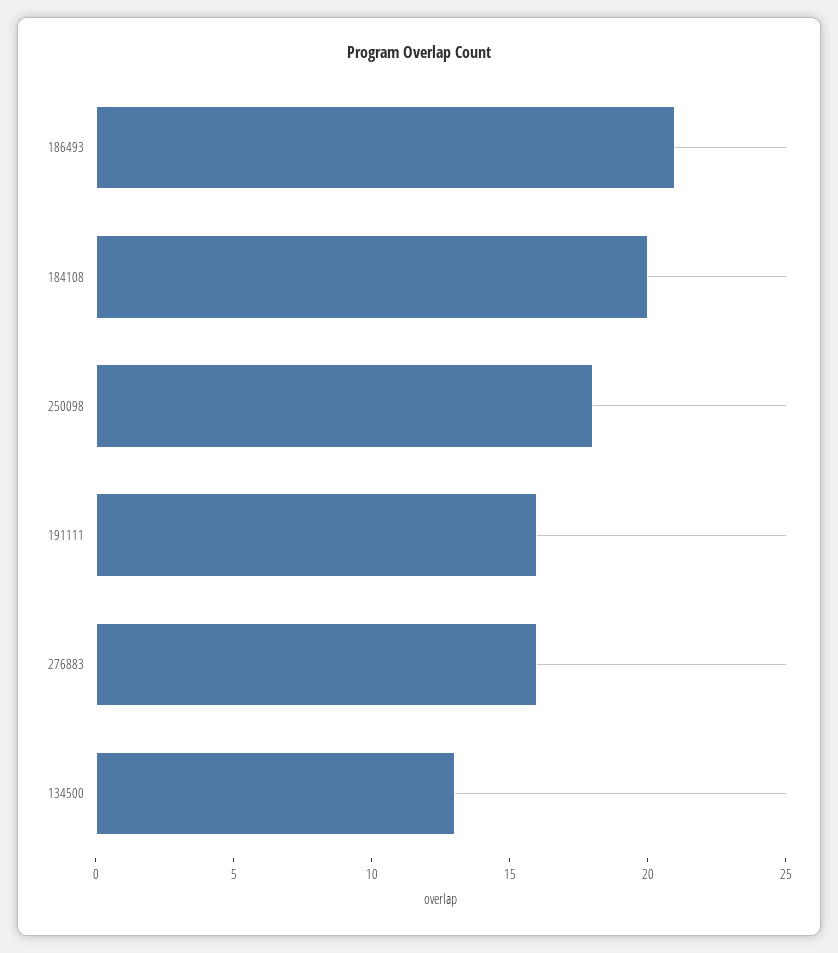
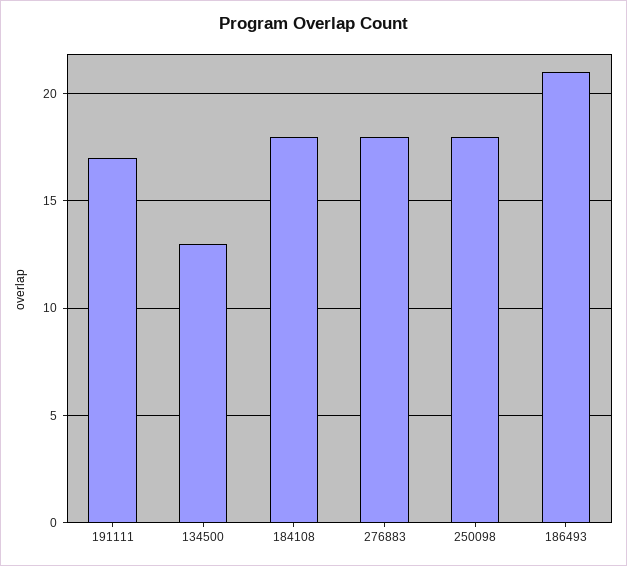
184108: 20 -> 18
191111: 16 -> 17
276883: 16 -> 18

